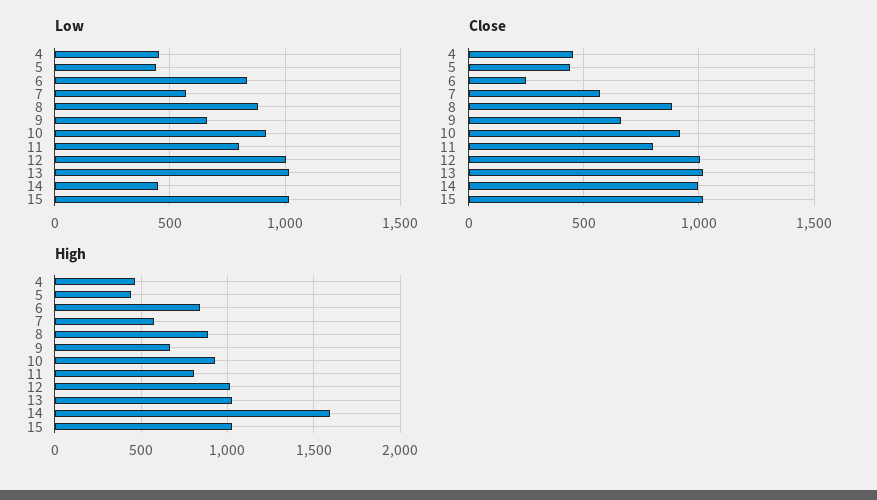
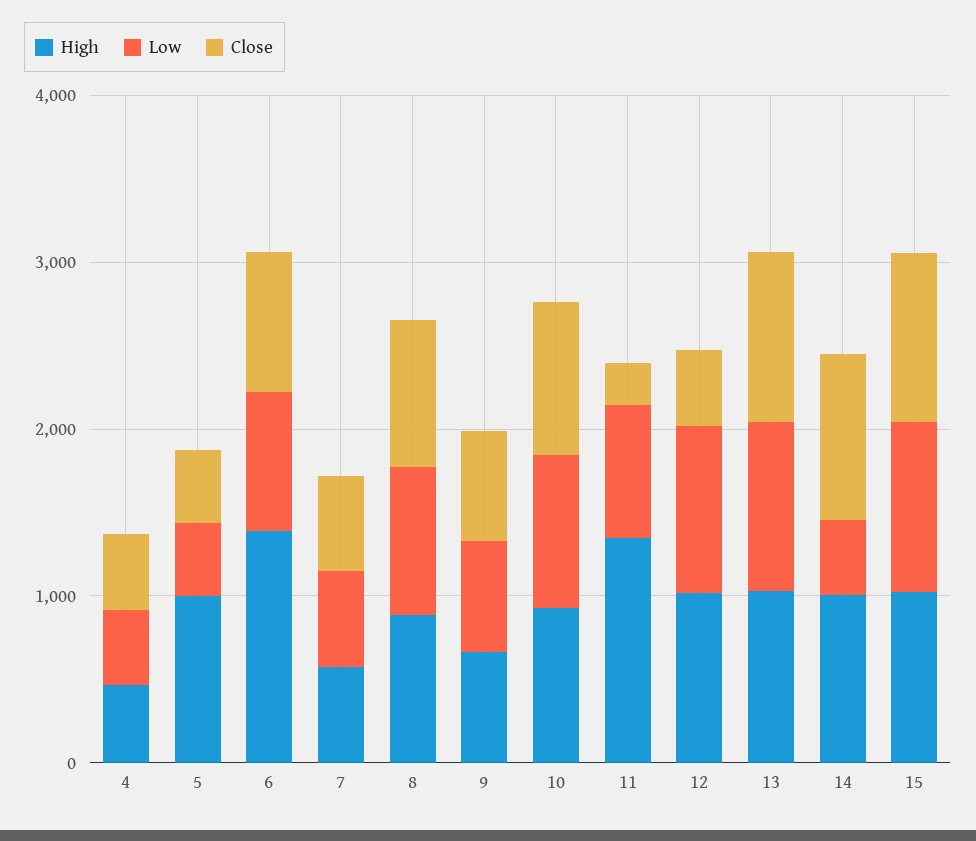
Close, 6: 250 -> 800
Close, 11: 800 -> 200
Close, 12: 1000 -> 400
High, 5: 450 -> 1000
High, 6: 850 -> 1400
High, 11: 800 -> 1400
High, 14: 1600 -> 1000

